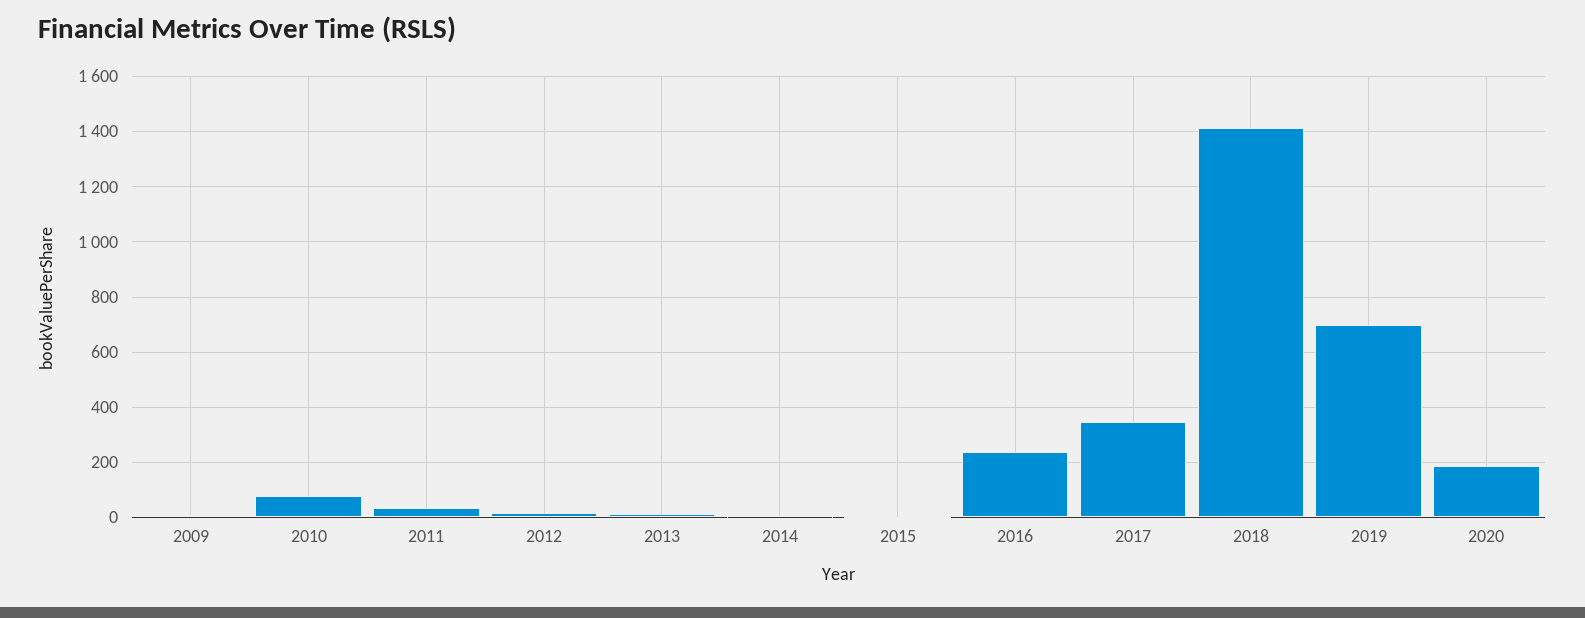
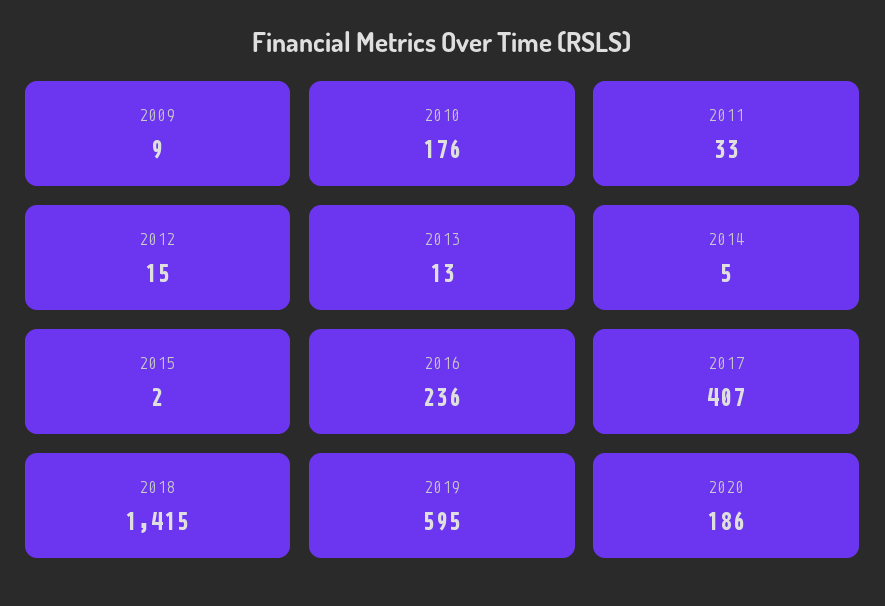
2010: 75 -> 176
2017: 350 -> 407
2019: 700 -> 595

